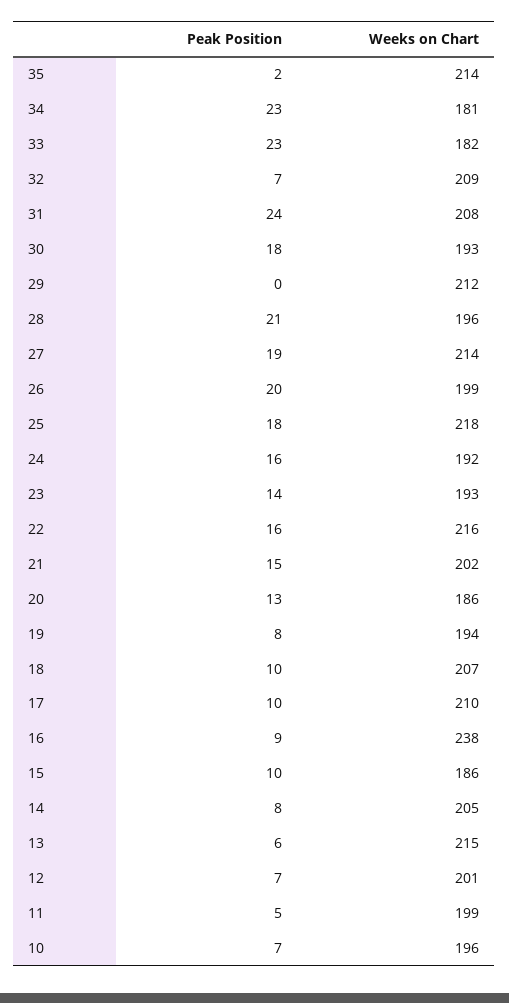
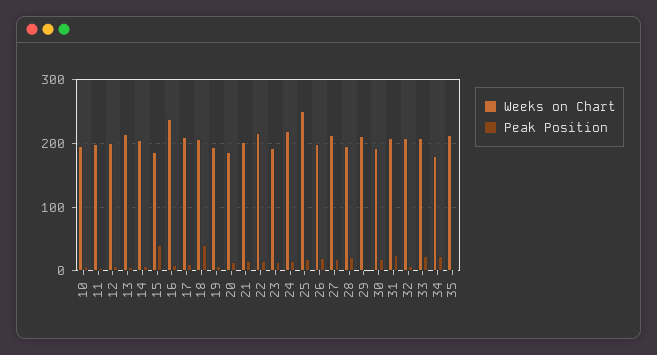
Weeks on Chart, 33: 182 -> 210
Weeks on Chart, 25: 218 -> 250
Weeks on Chart, 24: 192 -> 220
Peak Position, 18: 10 -> 40
Peak Position, 15: 10 -> 40

